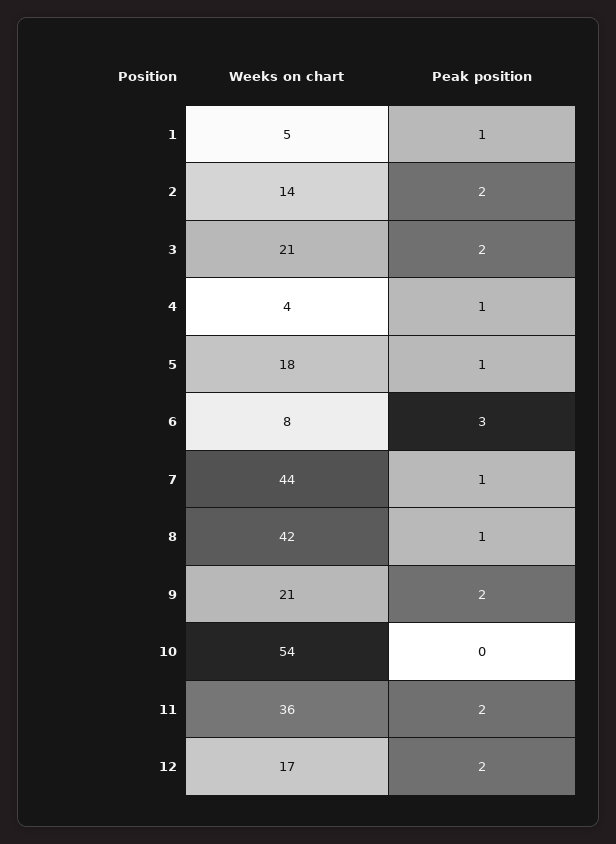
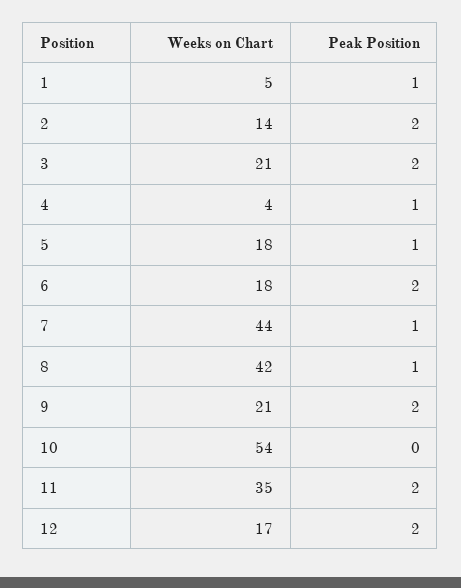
Weeks on chart, 6: 8 -> 18
Peak position, 6: 3 -> 2
Weeks on chart, 11: 36 -> 35

